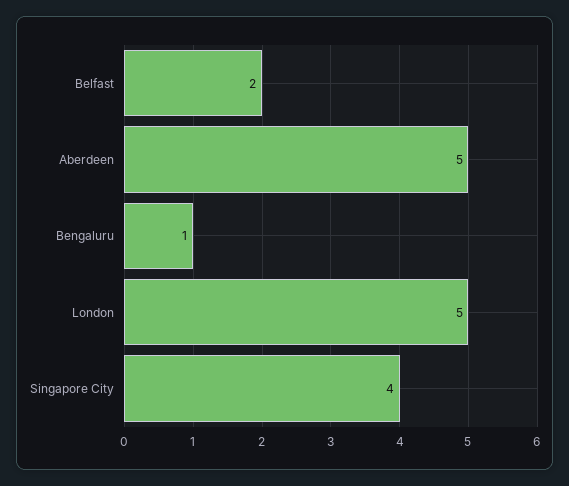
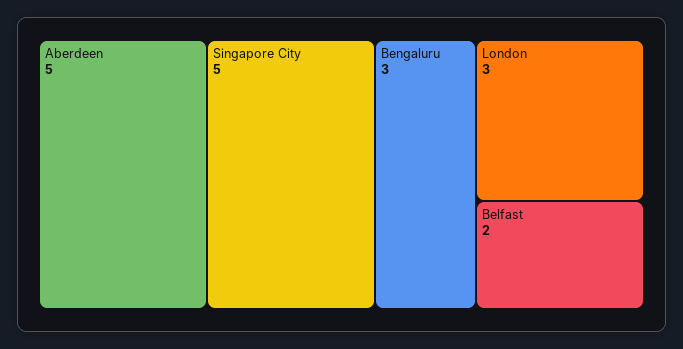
Bengaluru: 1 -> 3
London: 5 -> 3
Singapore City: 4 -> 5

